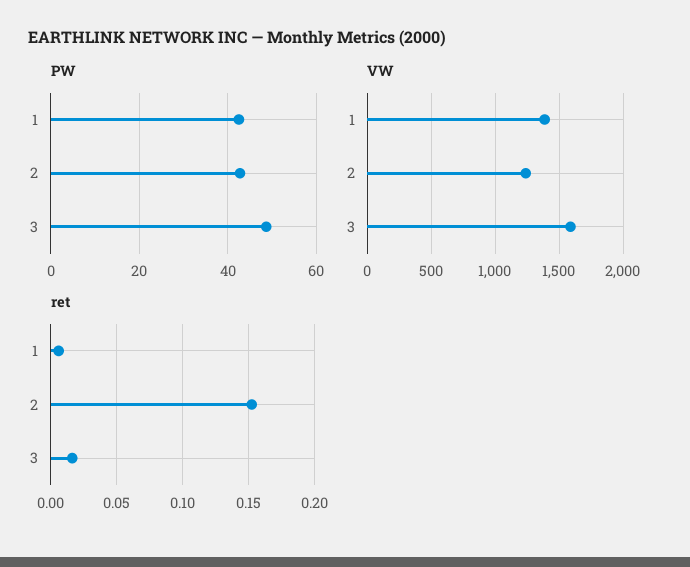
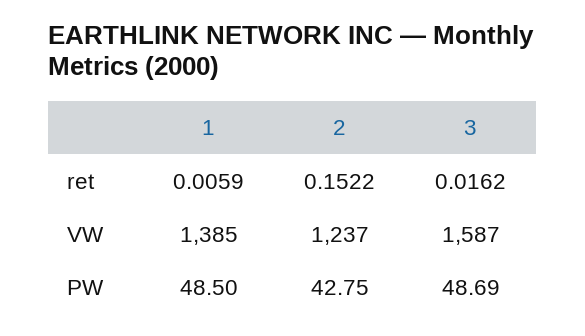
PW, 1: 42 -> 48.5

